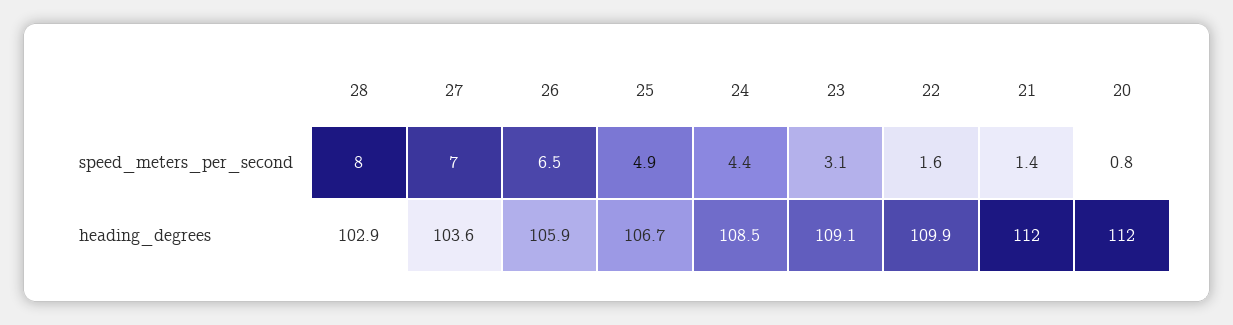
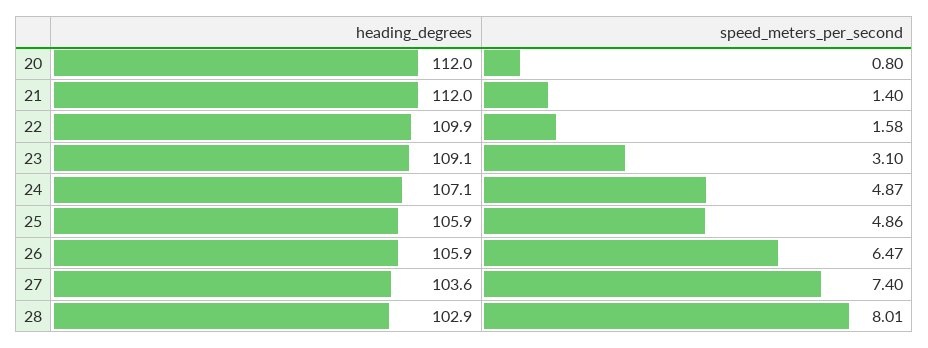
27, speed_meters_per_second: 7 -> 7.4
24, speed_meters_per_second: 4.4 -> 4.87
25, heading_degrees: 106.7 -> 105.9
24, heading_degrees: 108.5 -> 107.1

